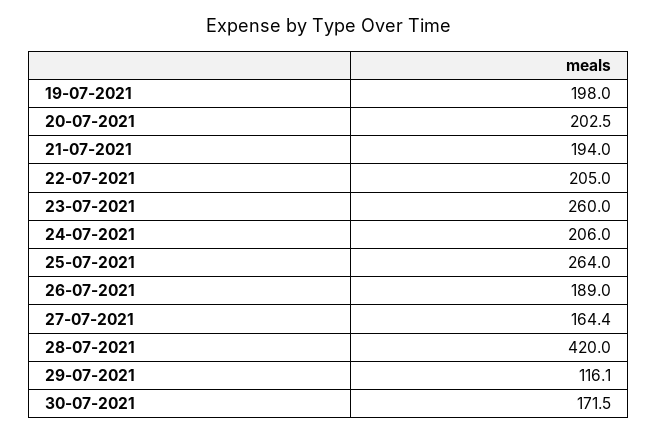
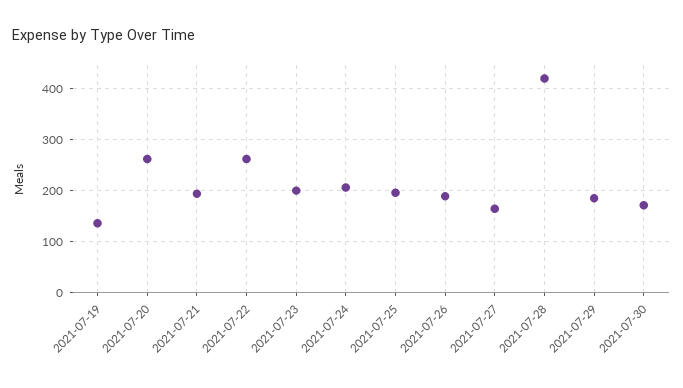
19-07-2021: 198 -> 140
20-07-2021: 202.5 -> 260
22-07-2021: 205 -> 260
23-07-2021: 260 -> 200
25-07-2021: 264 -> 200
29-07-2021: 116.1 -> 180

